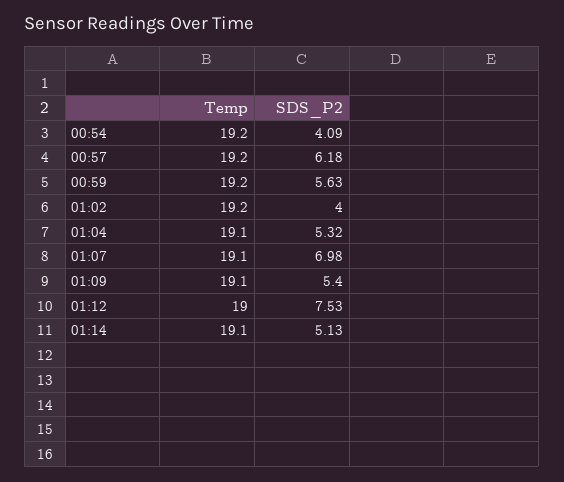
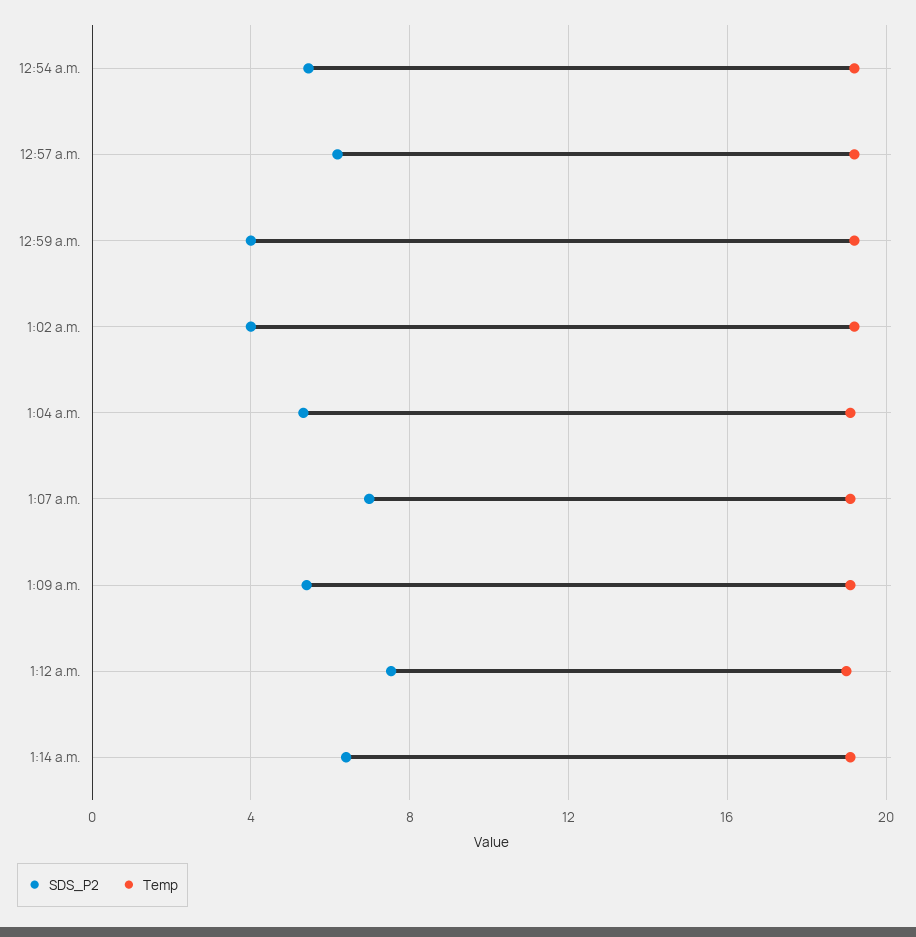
SDS_P2, 00:54: 4.09 -> 5.5
SDS_P2, 00:59: 5.63 -> 4
SDS_P2, 01:14: 5.13 -> 6.5

